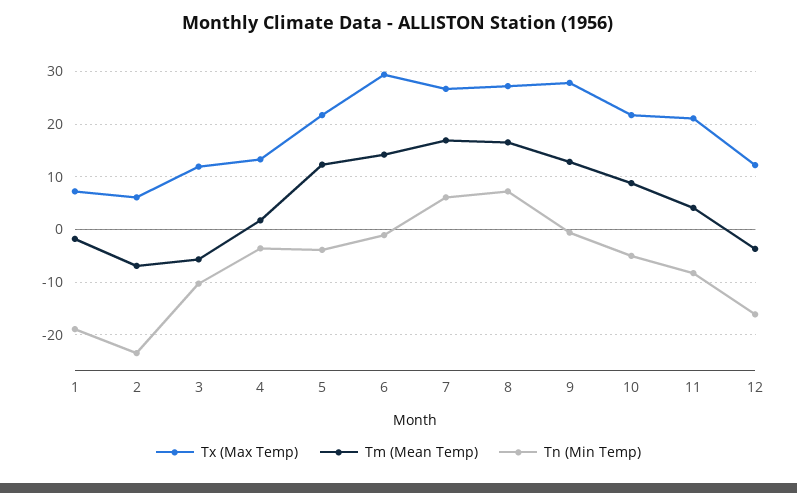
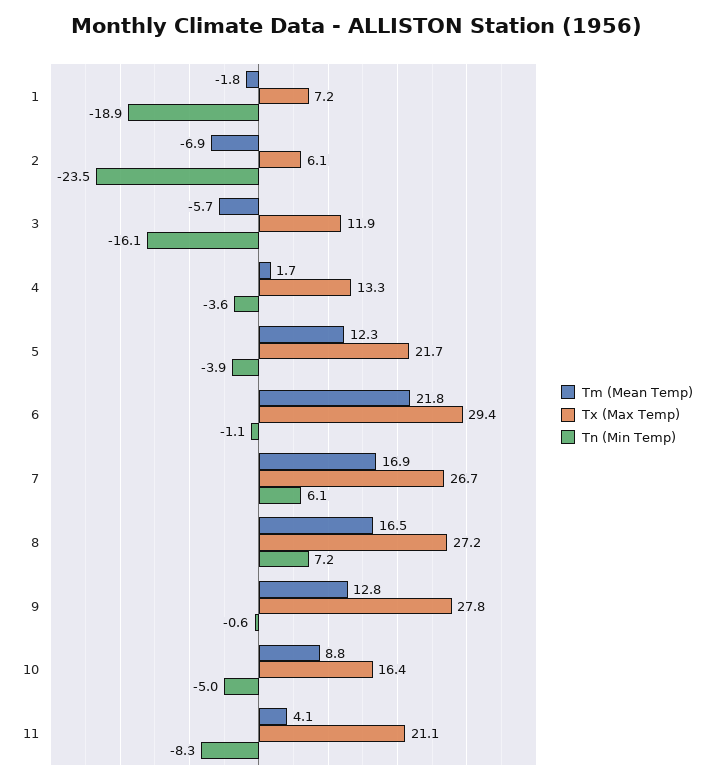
Tn (Min Temp), 3: -10 -> -16.1
Tm (Mean Temp), 6: 14 -> 21.8
Tx (Max Temp), 10: 22 -> 16.4
Tx (Max Temp), 12: 12 -> none
Tm (Mean Temp), 12: -4 -> none
Tn (Min Temp), 12: -16 -> none

